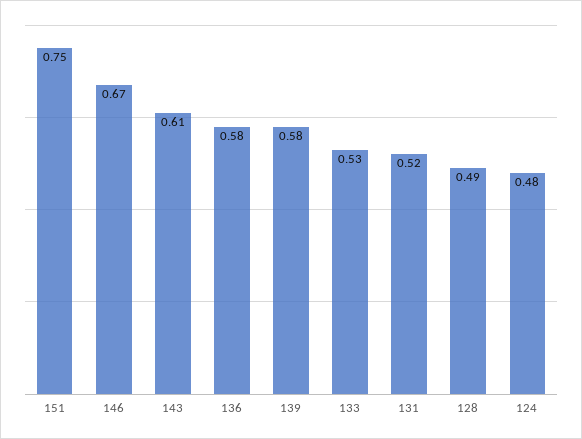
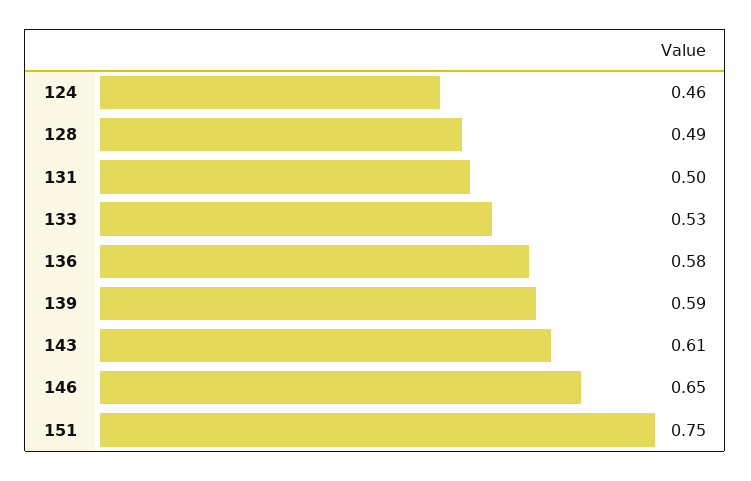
146: 0.67 -> 0.65
139: 0.58 -> 0.59
131: 0.52 -> 0.5
124: 0.48 -> 0.46

